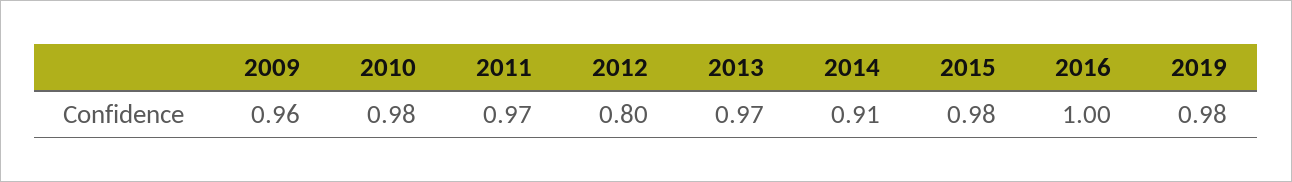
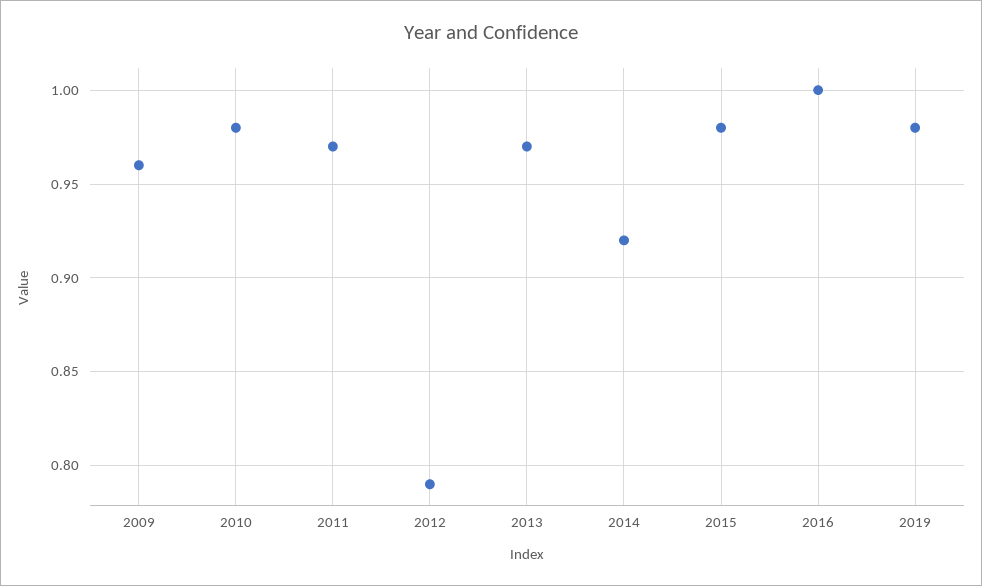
2012: 0.8 -> 0.79
2014: 0.91 -> 0.92

